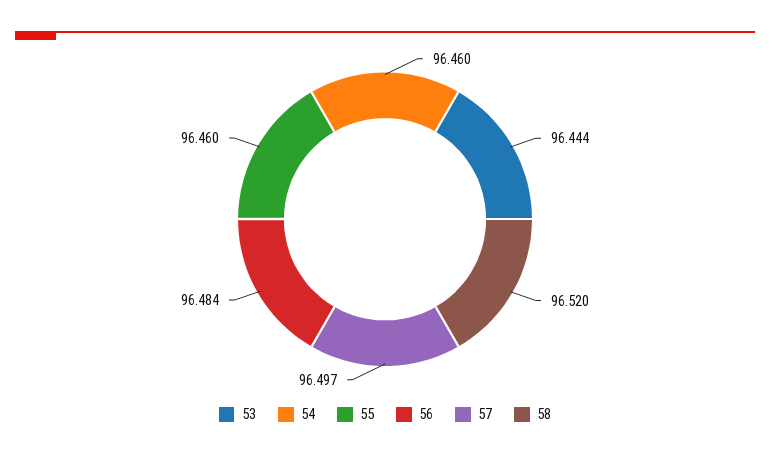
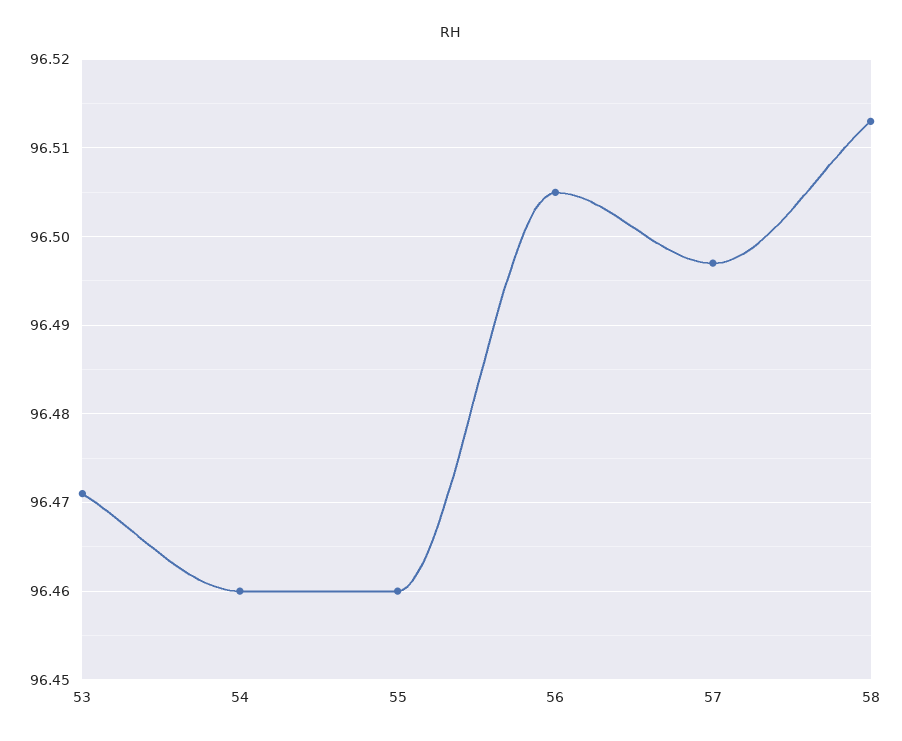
53: 96.444 -> 96.471
56: 96.484 -> 96.505
58: 96.52 -> 96.513

